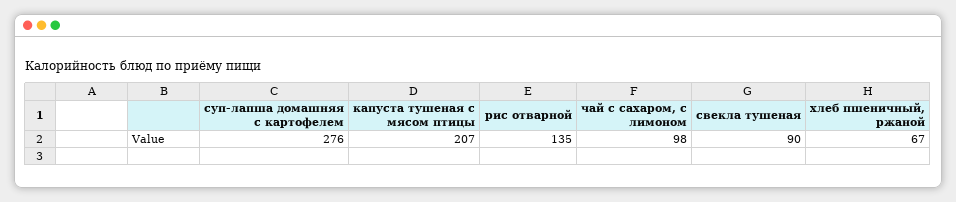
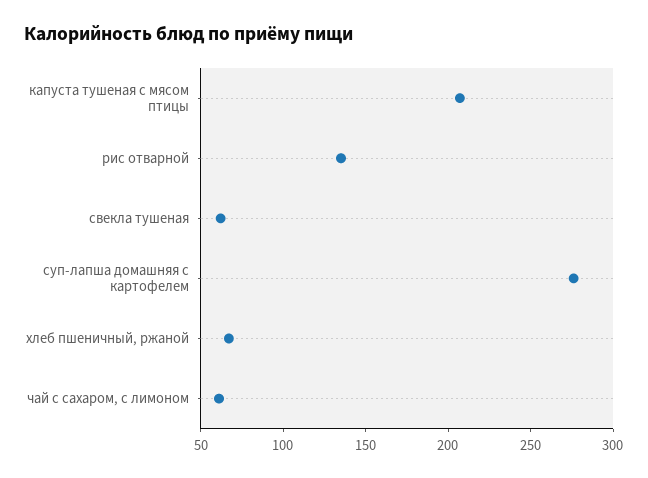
чай с сахаром, с лимоном: 98 -> 60
свекла тушеная: 90 -> 60

